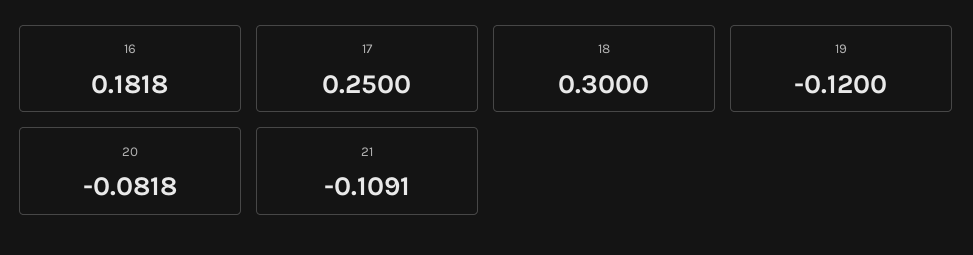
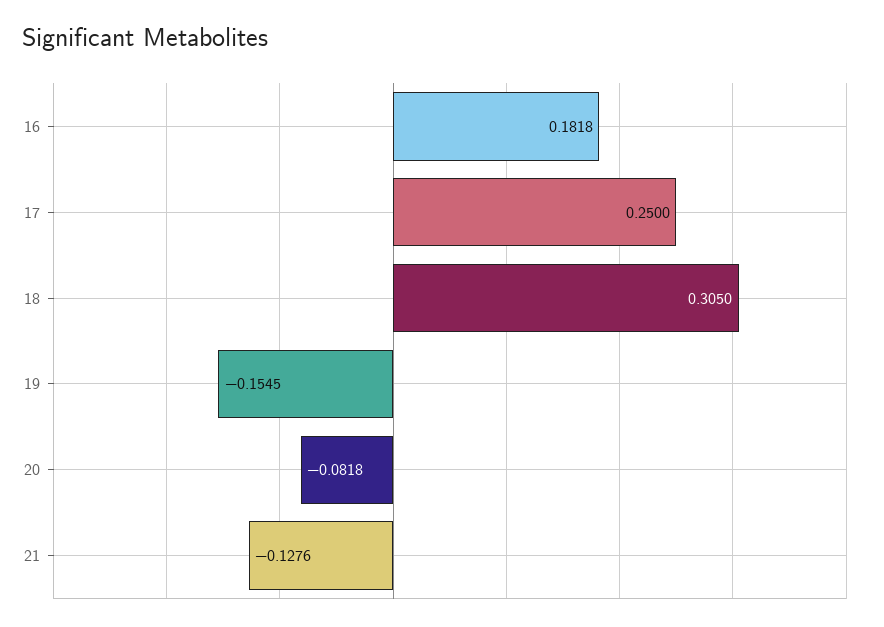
18: 0.3 -> 0.305
19: -0.12 -> -0.1545
21: -0.1091 -> -0.1276

